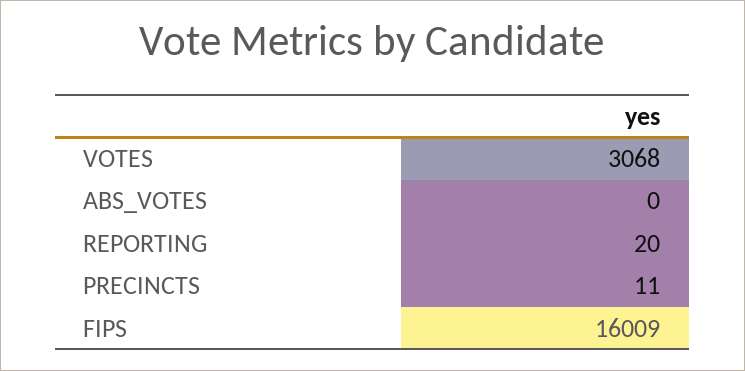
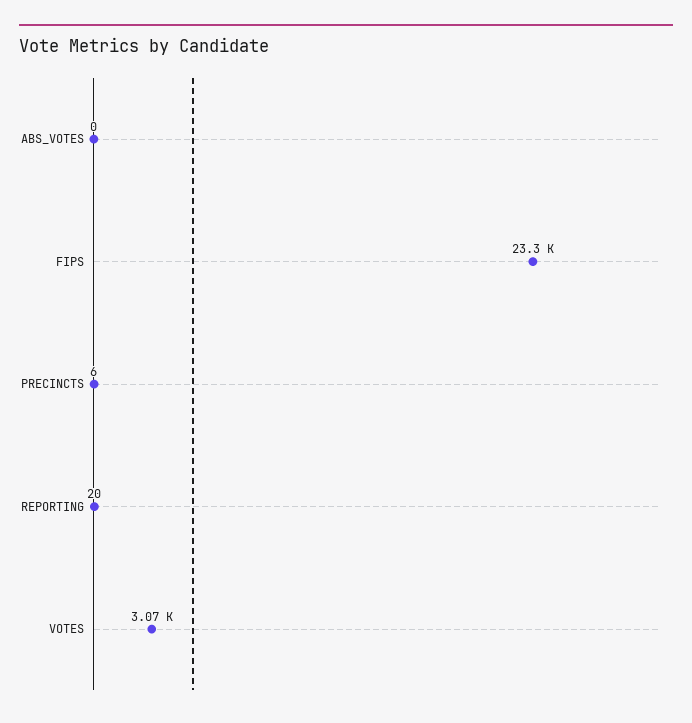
PRECINCTS: 11 -> 6
FIPS: 16009 -> 23300

